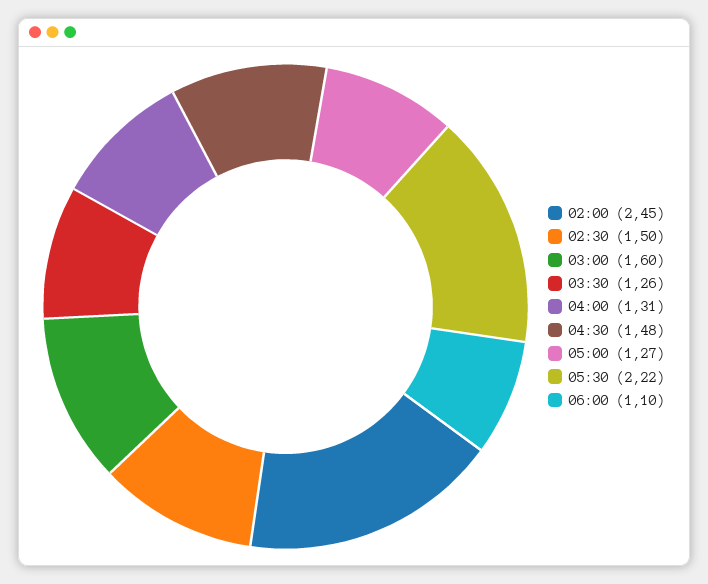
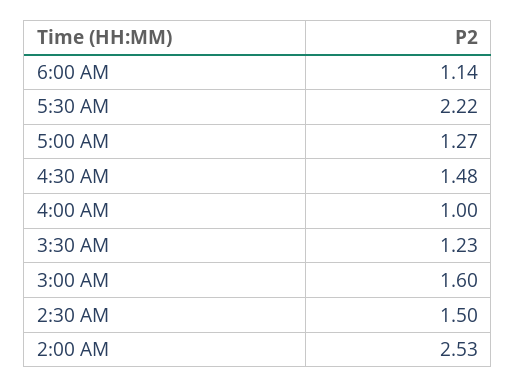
02:00: 2.45 -> 2.53
03:30: 1.26 -> 1.23
04:00: 1.31 -> 1
06:00: 1.1 -> 1.14

